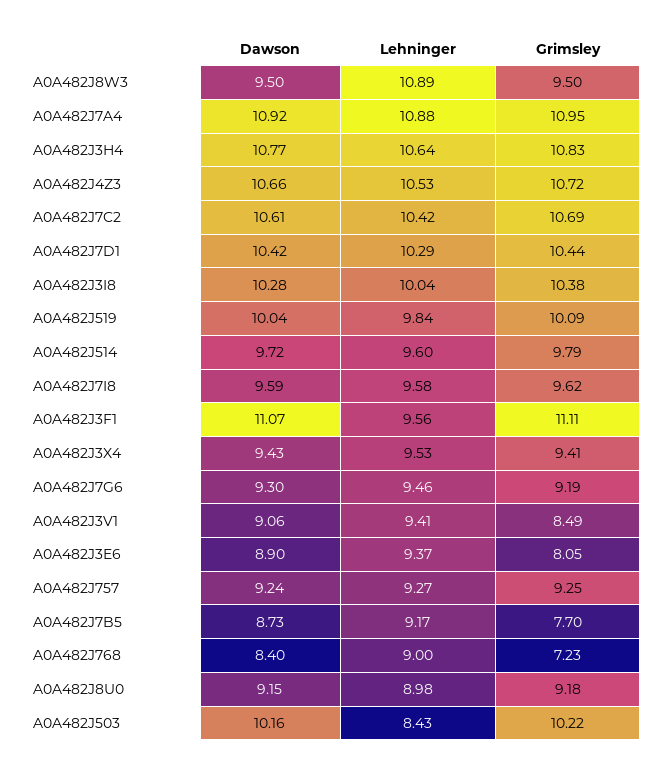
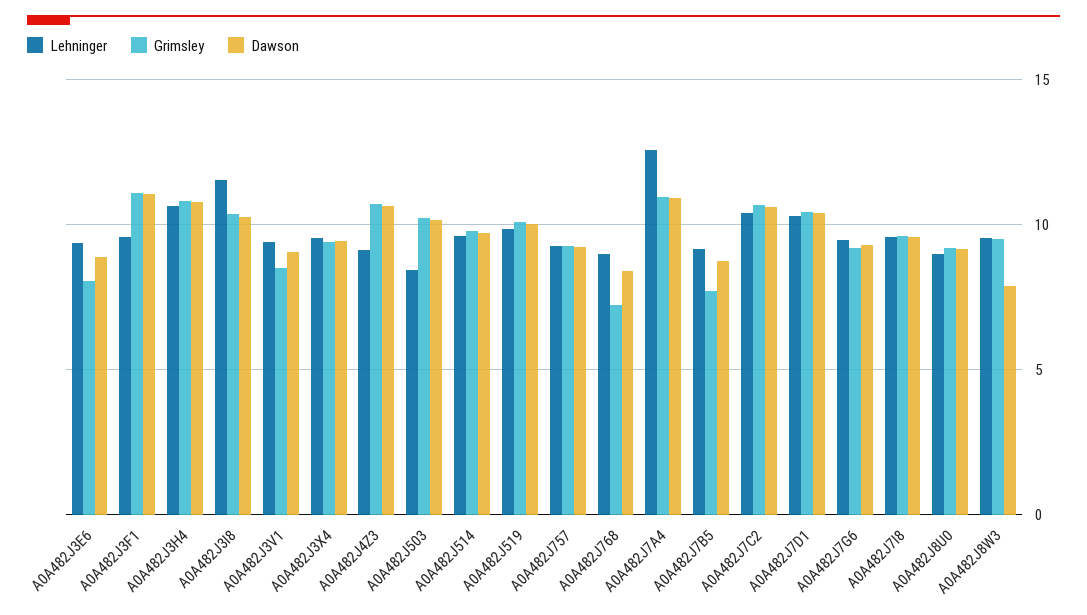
Dawson, A0A482J8W3: 9.5 -> 8
Lehninger, A0A482J8W3: 10.89 -> 9.5
Lehninger, A0A482J7A4: 10.88 -> 12.5
Lehninger, A0A482J4Z3: 10.53 -> 9
Lehninger, A0A482J3I8: 10.04 -> 11.5

